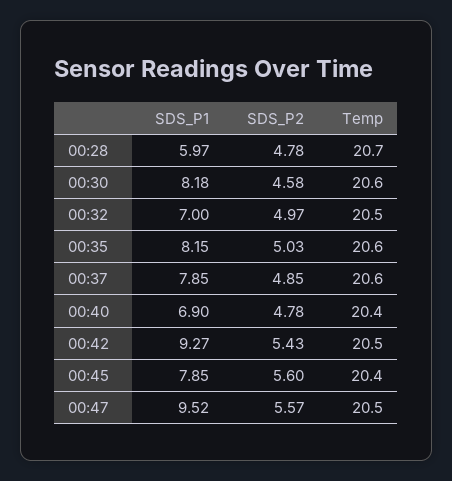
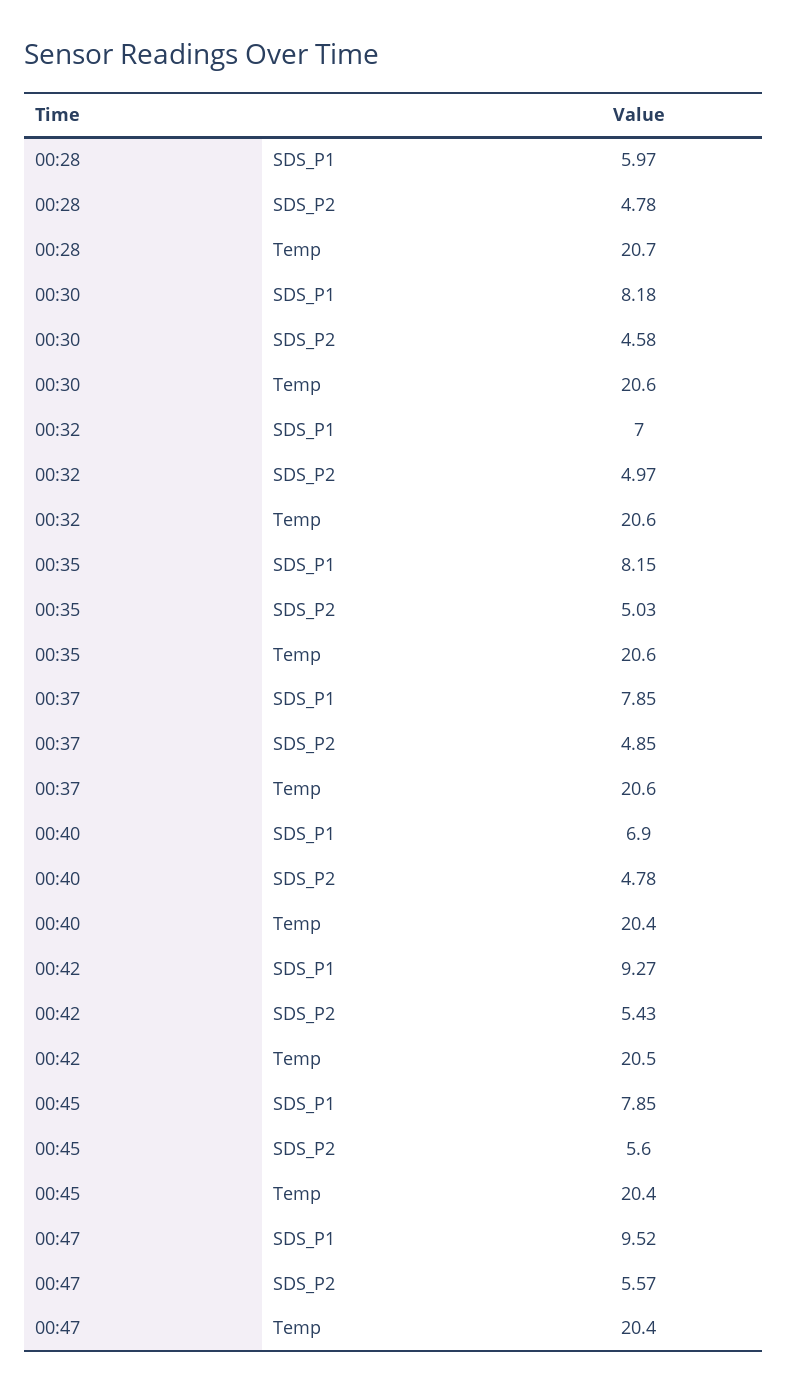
Temp, 00:32: 20.5 -> 20.6
Temp, 00:47: 20.5 -> 20.4

